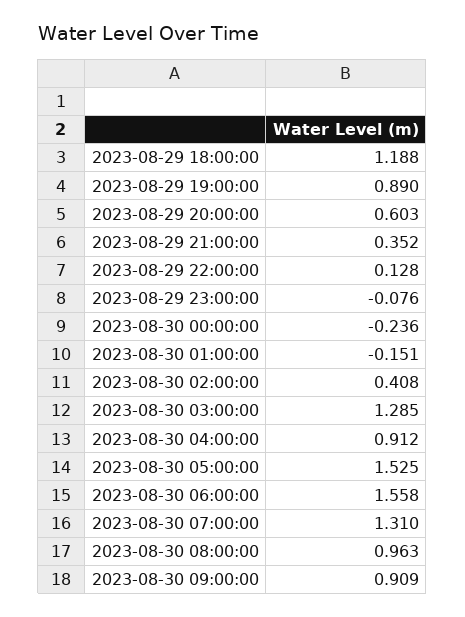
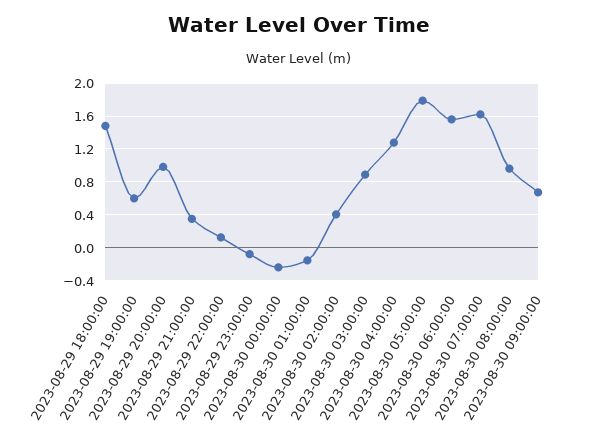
2023-08-29 18:00:00: 1.188 -> 1.5
2023-08-29 19:00:00: 0.89 -> 0.6
2023-08-29 20:00:00: 0.603 -> 1
2023-08-30 03:00:00: 1.285 -> 0.9
2023-08-30 04:00:00: 0.912 -> 1.3
2023-08-30 05:00:00: 1.525 -> 1.8
2023-08-30 07:00:00: 1.31 -> 1.6
2023-08-30 09:00:00: 0.909 -> 0.7

